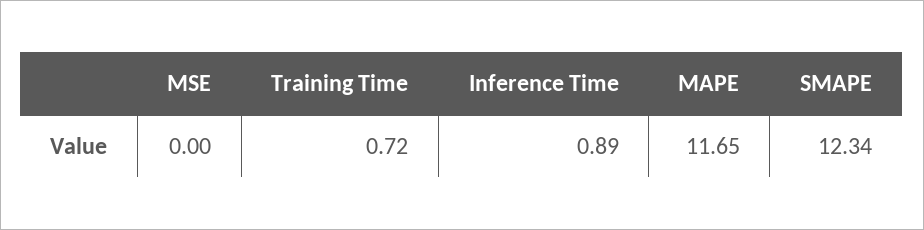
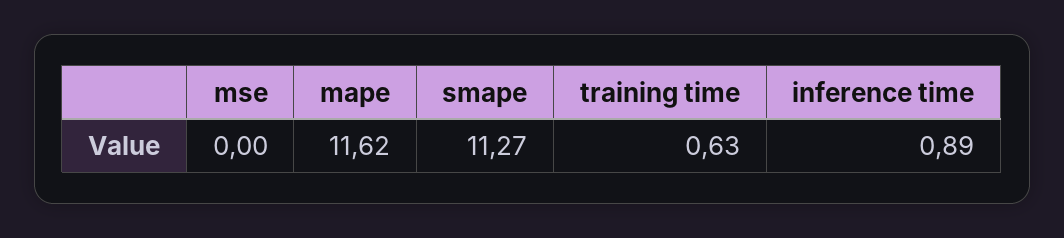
Training Time: 0.72 -> 0.63
MAPE: 11.65 -> 11.62
SMAPE: 12.34 -> 11.27

